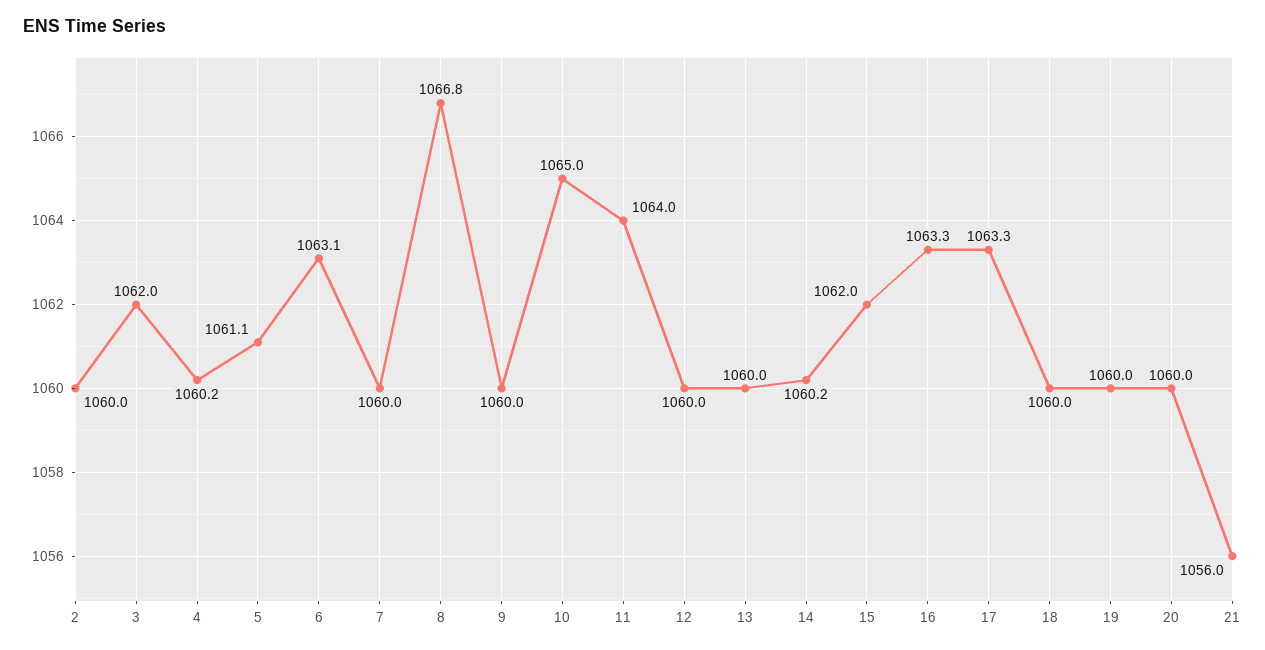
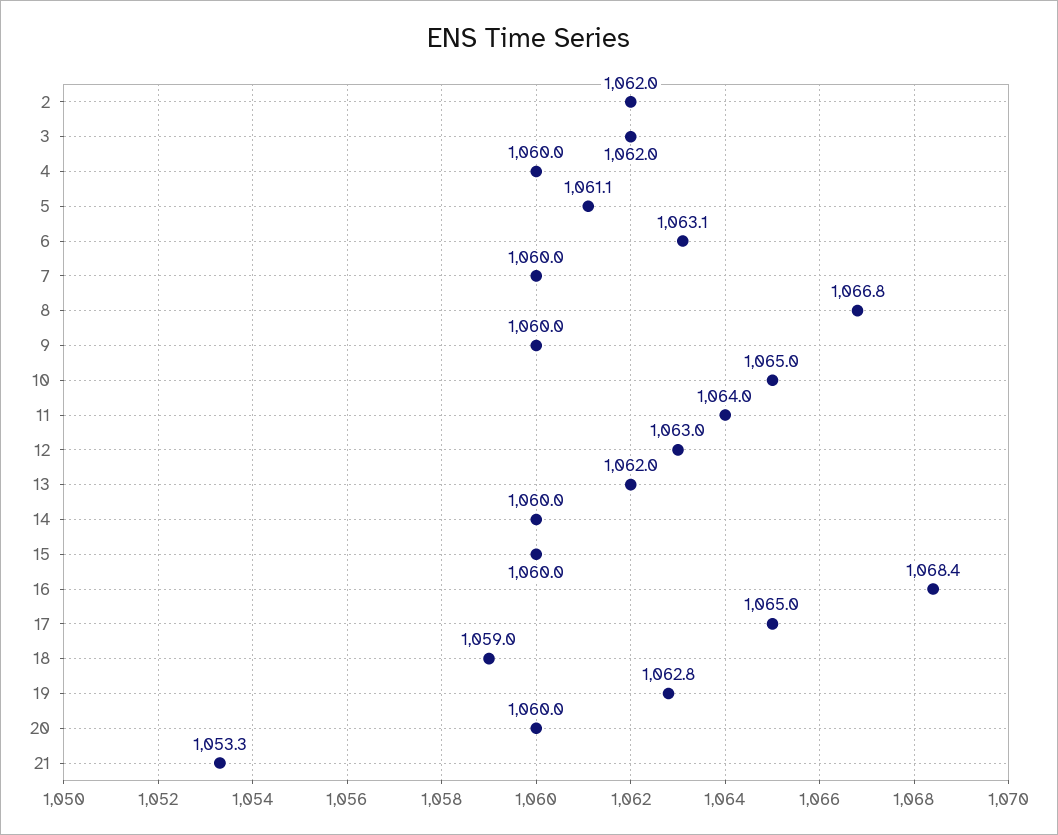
2: 1060 -> 1062
4: 1060.2 -> 1060
12: 1060 -> 1063
13: 1060 -> 1062
14: 1060.2 -> 1060
15: 1062 -> 1060
16: 1063.3 -> 1068.4
17: 1063.3 -> 1065
18: 1060 -> 1059
19: 1060 -> 1062.8
21: 1056 -> 1053.3

